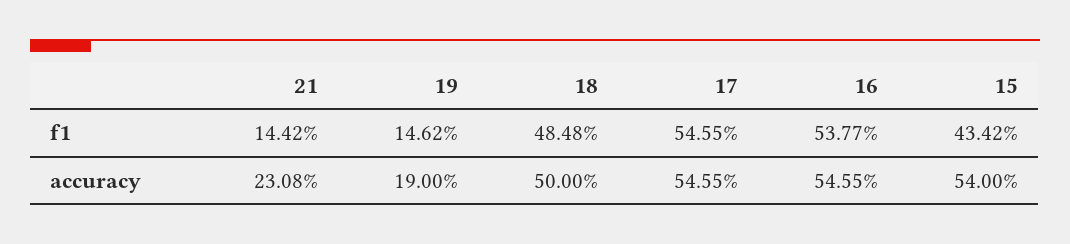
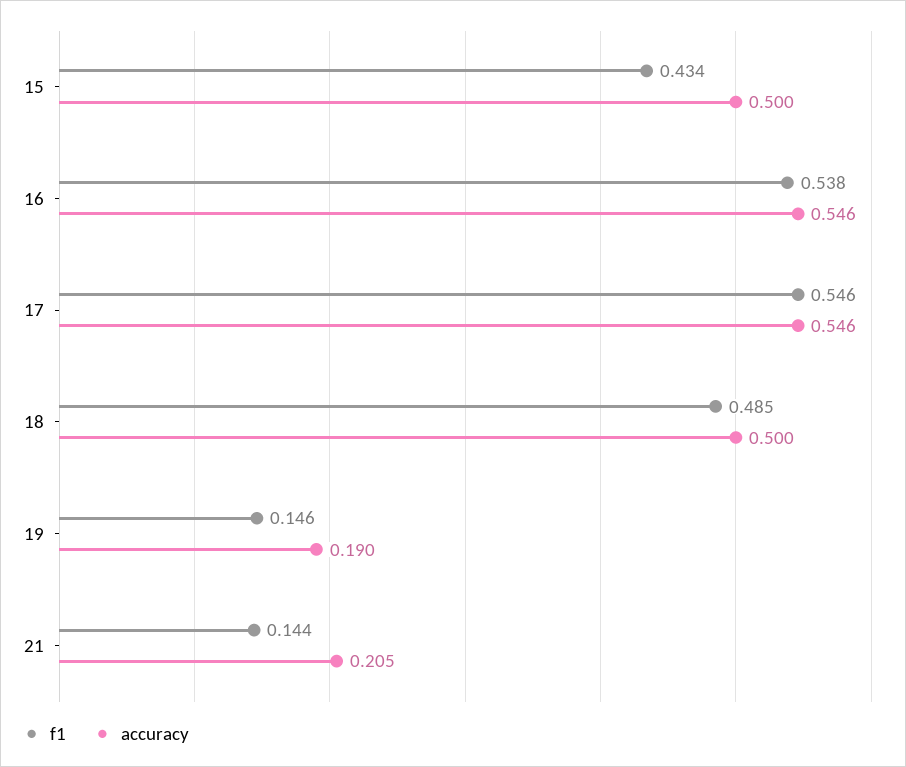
accuracy, 21: 0.2308 -> 0.205
accuracy, 15: 0.54 -> 0.5

